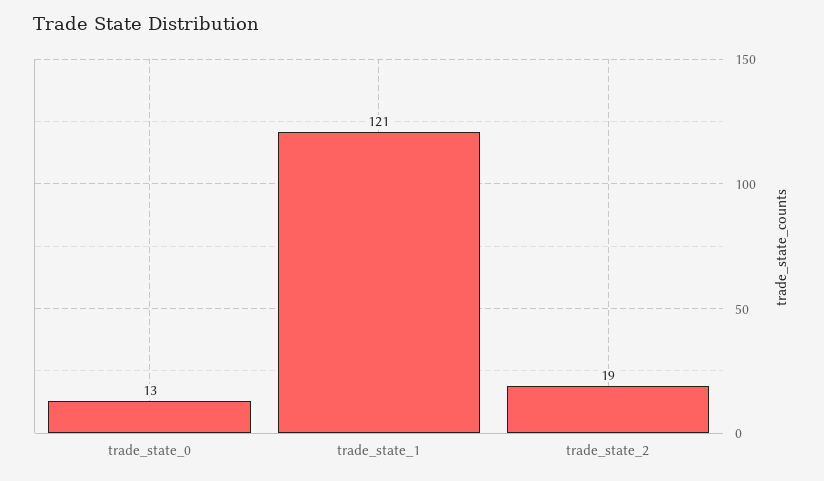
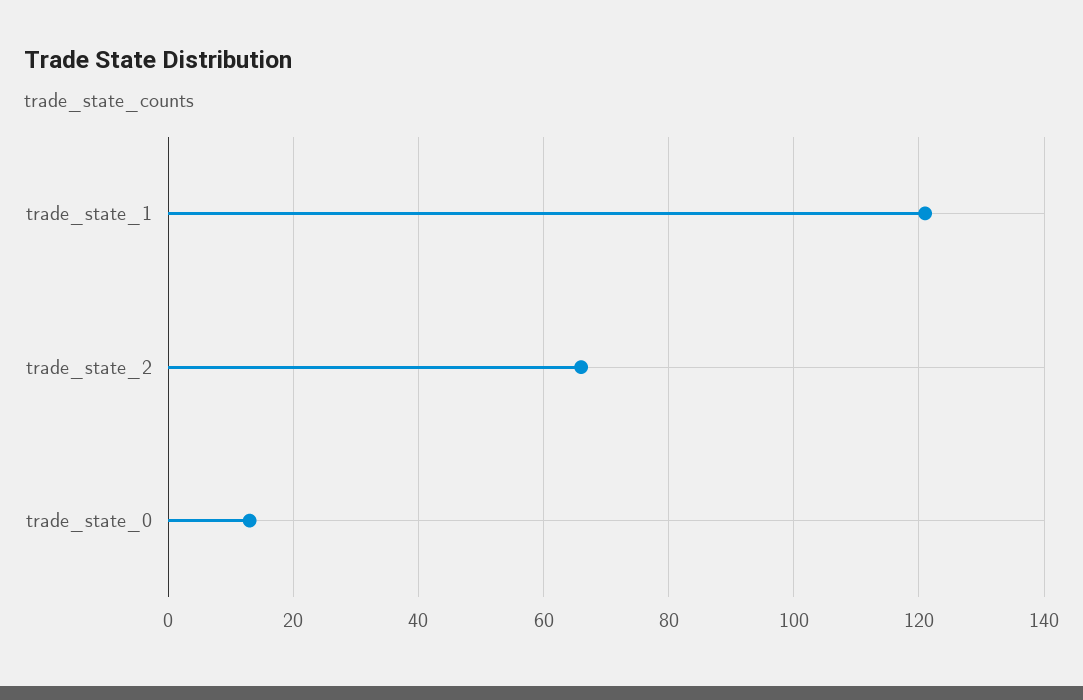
trade_state_2: 19 -> 65

